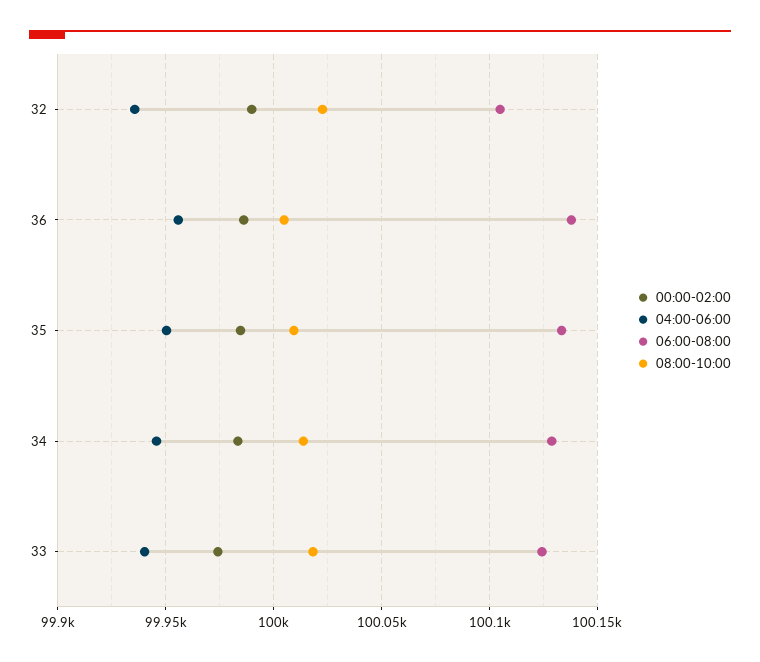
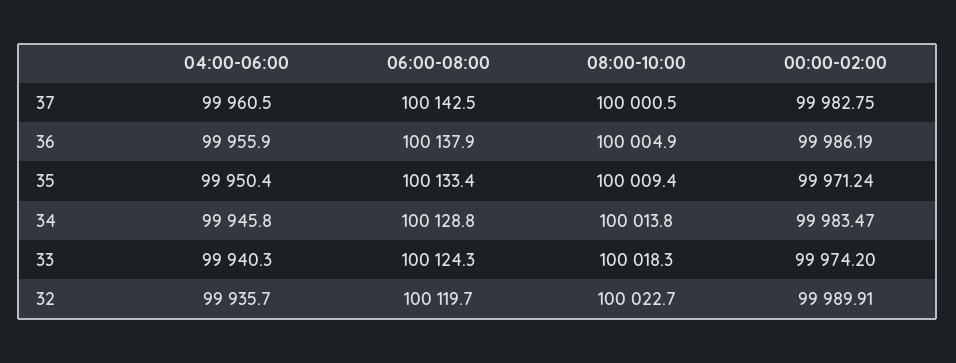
06:00-08:00, 32: 100105 -> 100119.7
00:00-02:00, 35: 99985 -> 99971.24
04:00-06:00, 37: none -> 99960.5
06:00-08:00, 37: none -> 100142.5
08:00-10:00, 37: none -> 100000.5
00:00-02:00, 37: none -> 99982.75

